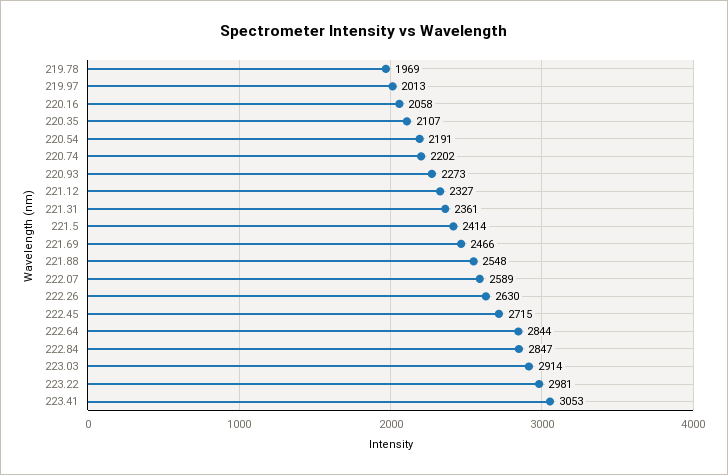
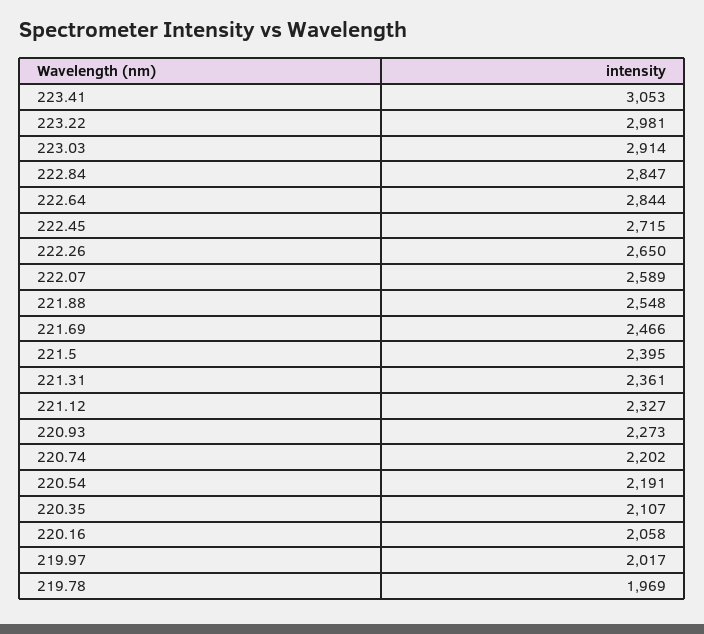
219.97: 2013 -> 2017
221.5: 2414 -> 2395
222.26: 2630 -> 2650

